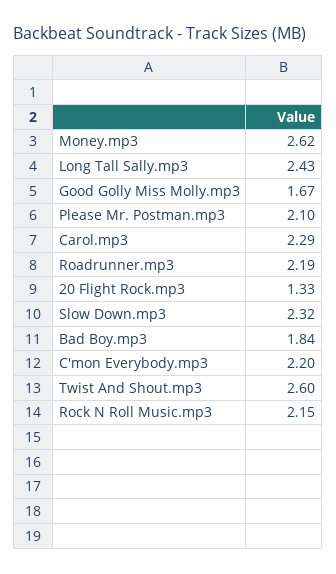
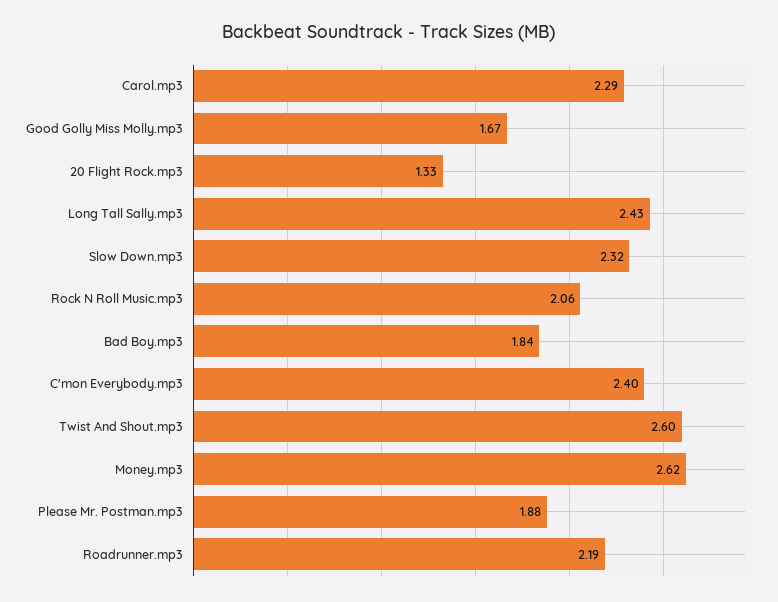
Please Mr. Postman.mp3: 2.1 -> 1.88
C'mon Everybody.mp3: 2.2 -> 2.4
Rock N Roll Music.mp3: 2.15 -> 2.06

